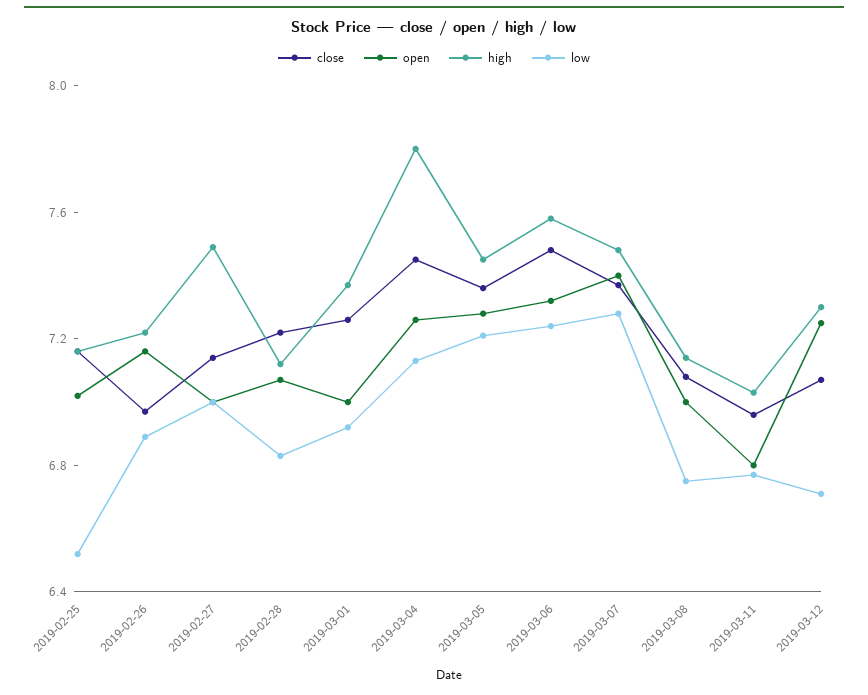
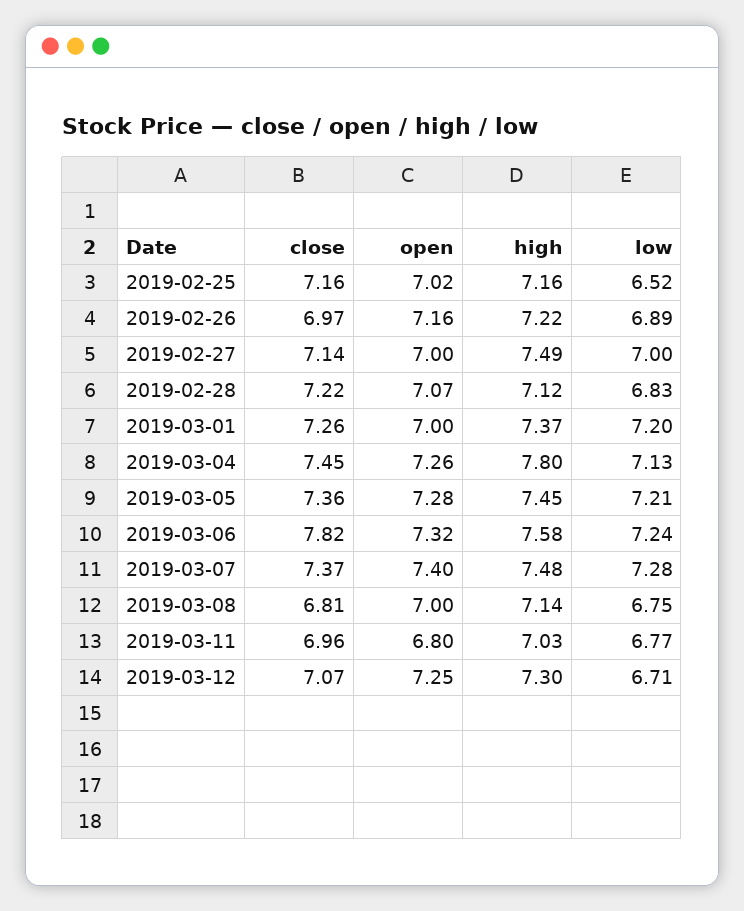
low, 2019-03-01: 6.9 -> 7.2
close, 2019-03-06: 7.5 -> 7.82
close, 2019-03-08: 7.1 -> 6.81

